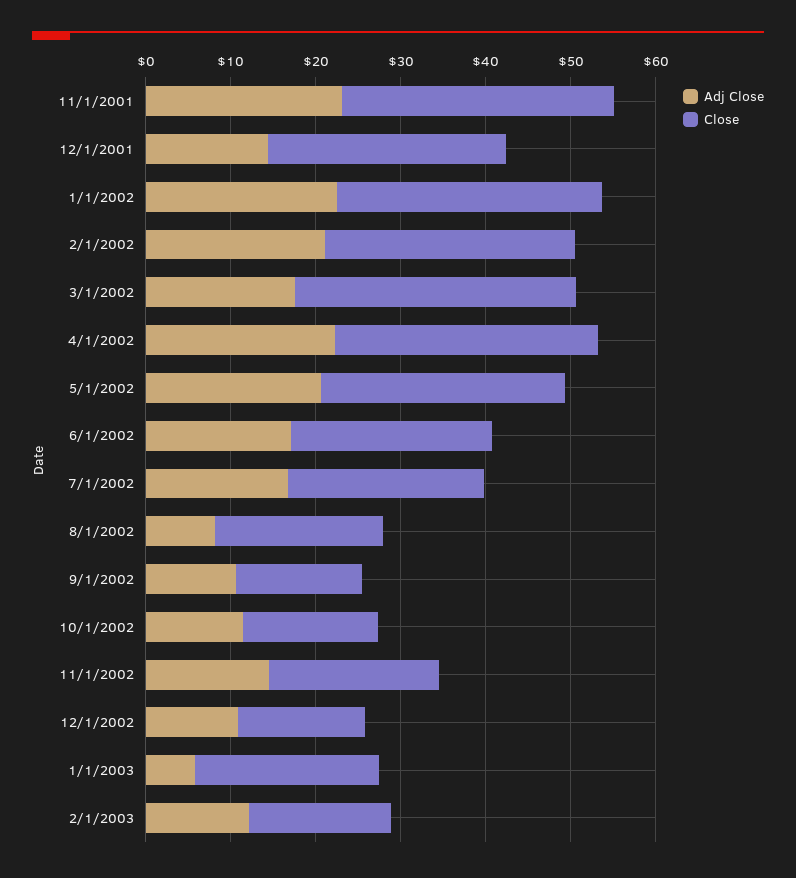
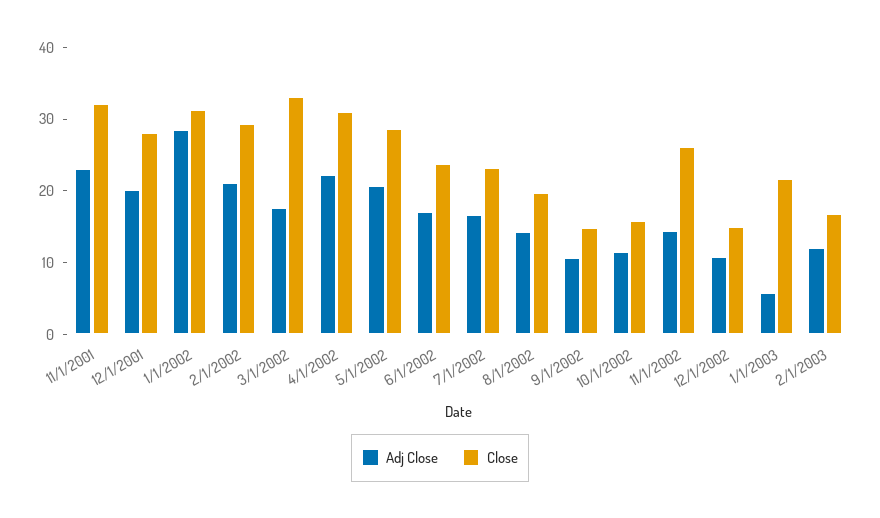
Adj Close, 12/1/2001: 14 -> 20
Adj Close, 1/1/2002: 22 -> 28
Adj Close, 8/1/2002: 8 -> 14
Close, 11/1/2002: 20 -> 26

